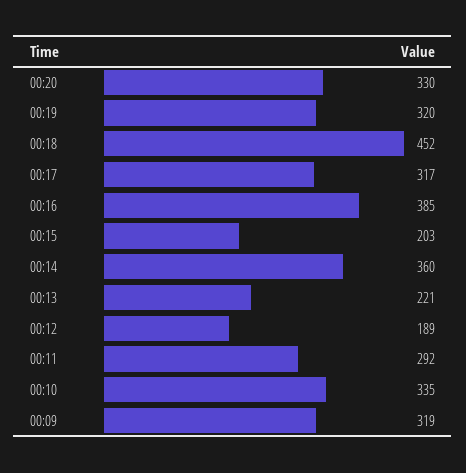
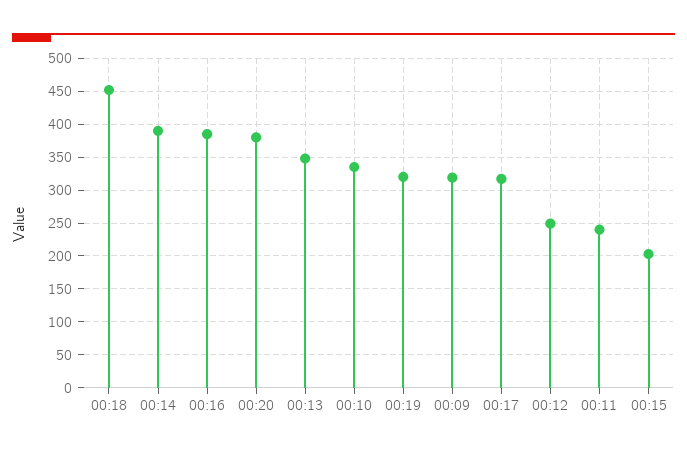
00:20: 330 -> 380
00:14: 360 -> 390
00:13: 221 -> 350
00:12: 189 -> 250
00:11: 292 -> 240

